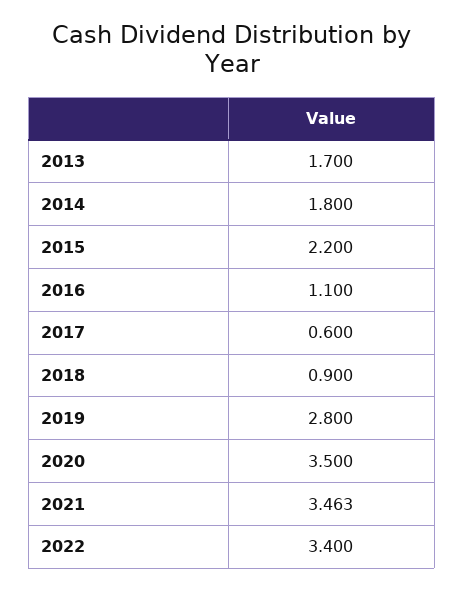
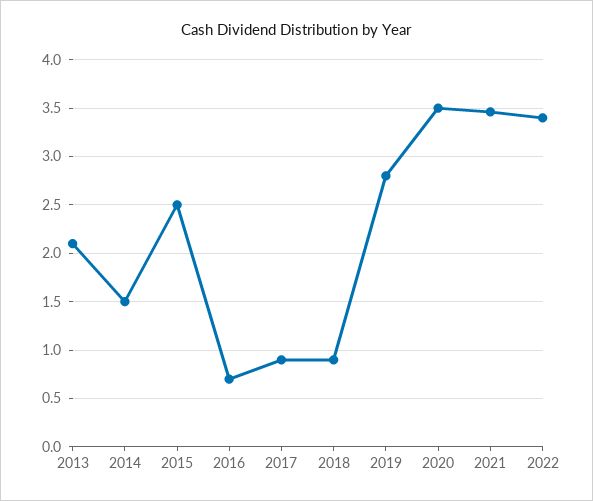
2013: 1.7 -> 2.1
2014: 1.8 -> 1.5
2015: 2.2 -> 2.5
2016: 1.1 -> 0.7
2017: 0.6 -> 0.9

